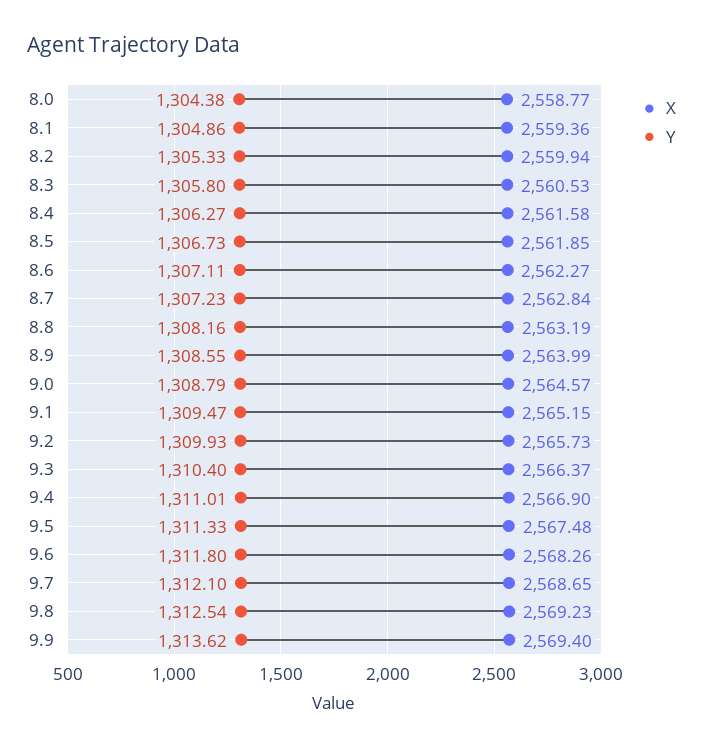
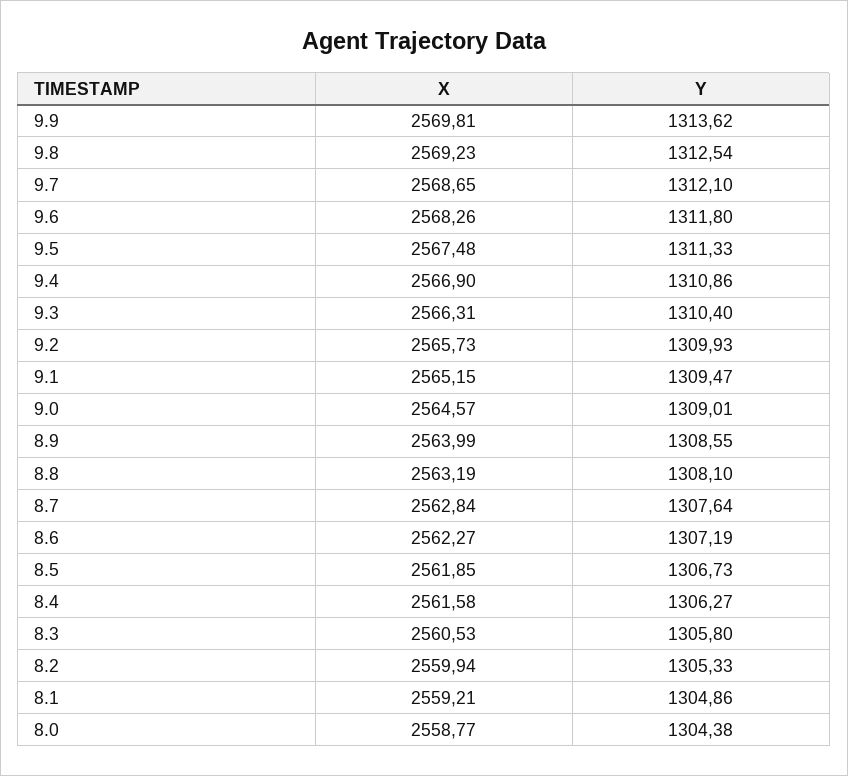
X, 8.1: 2559.36 -> 2559.21
Y, 8.6: 1307.11 -> 1307.19
Y, 8.7: 1307.23 -> 1307.64
Y, 8.8: 1308.16 -> 1308.1
Y, 9.0: 1308.79 -> 1309.01
X, 9.3: 2566.37 -> 2566.31
Y, 9.4: 1311.01 -> 1310.86
X, 9.9: 2569.4 -> 2569.81

